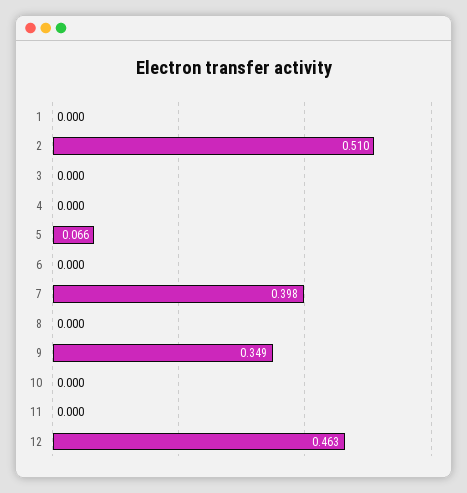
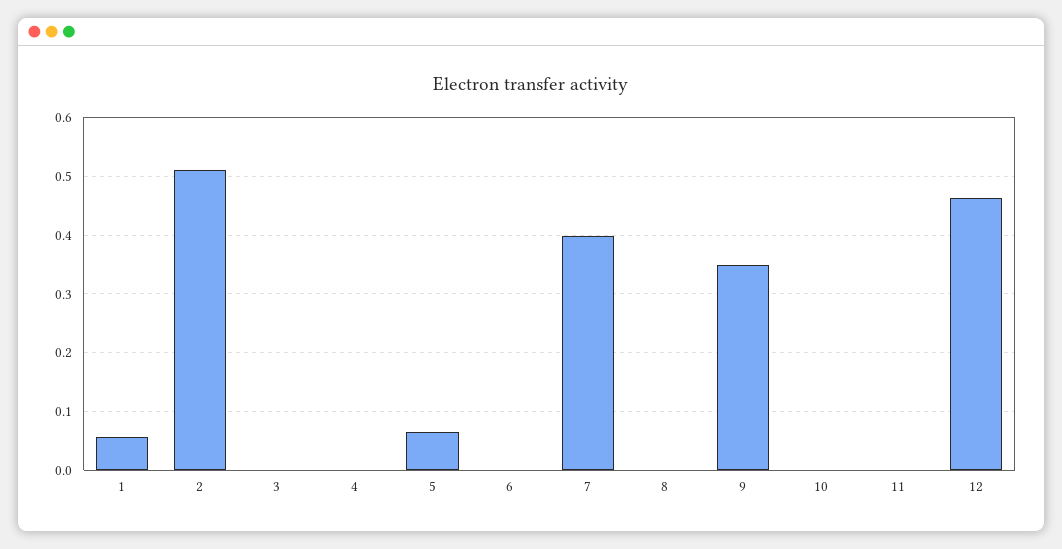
1: 0 -> 0.06

